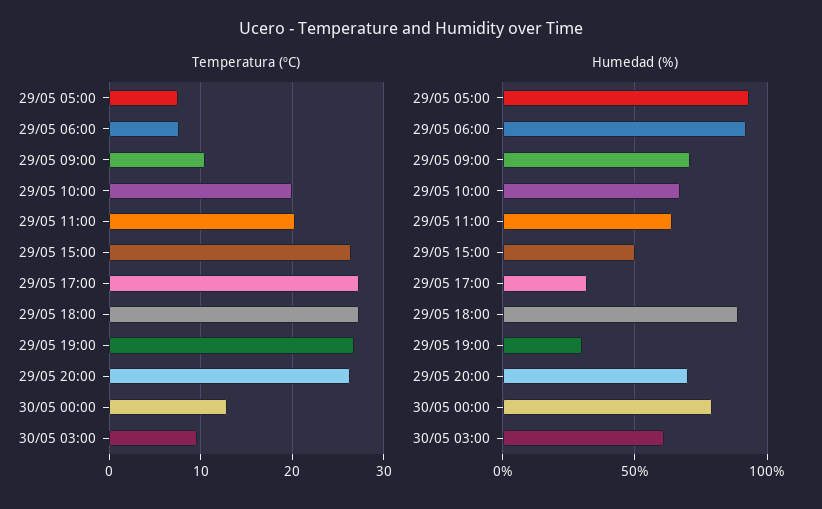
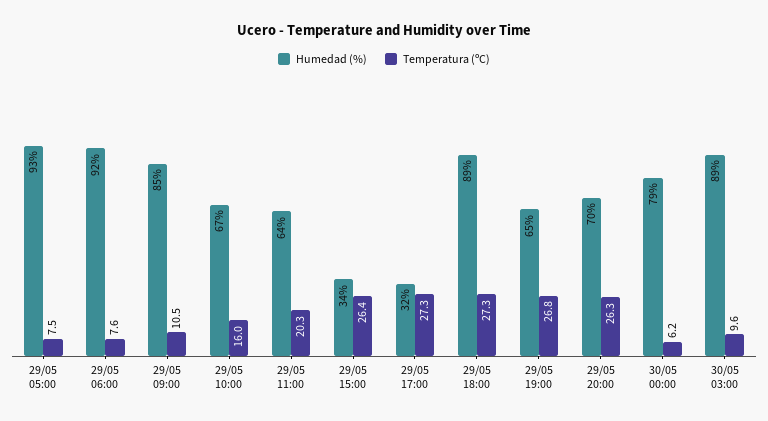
Temperatura (ºC), 29/05 10:00: 20 -> 16
Temperatura (ºC), 30/05 00:00: 13 -> 6.2
Humedad (%), 29/05 09:00: 70 -> 85
Humedad (%), 29/05 15:00: 50 -> 34
Humedad (%), 29/05 19:00: 30 -> 65
Humedad (%), 30/05 03:00: 60 -> 89

